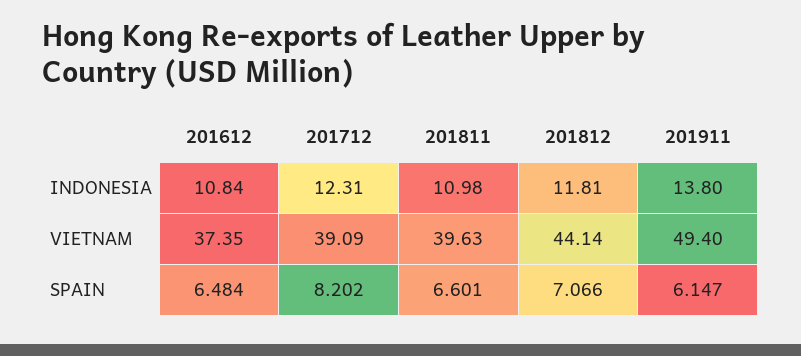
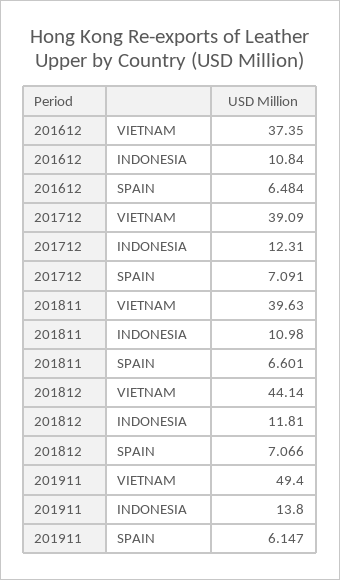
201712, SPAIN: 8.202 -> 7.091

